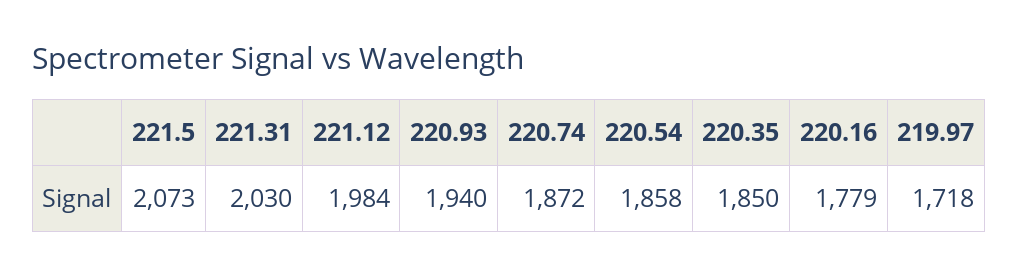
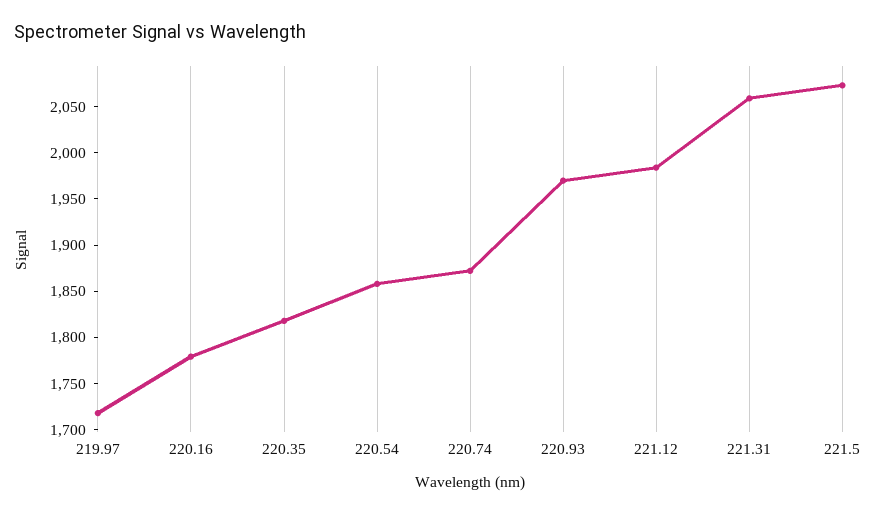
221.31: 2030 -> 2060
220.93: 1940 -> 1970
220.35: 1850 -> 1820

